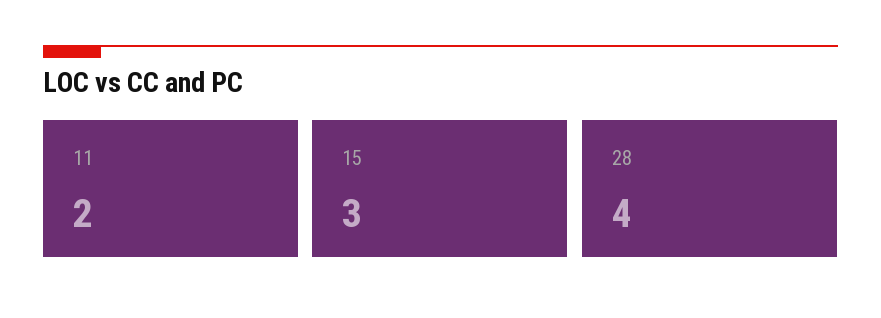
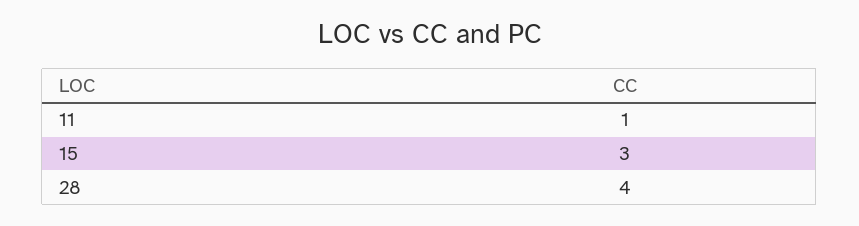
11: 2 -> 1

